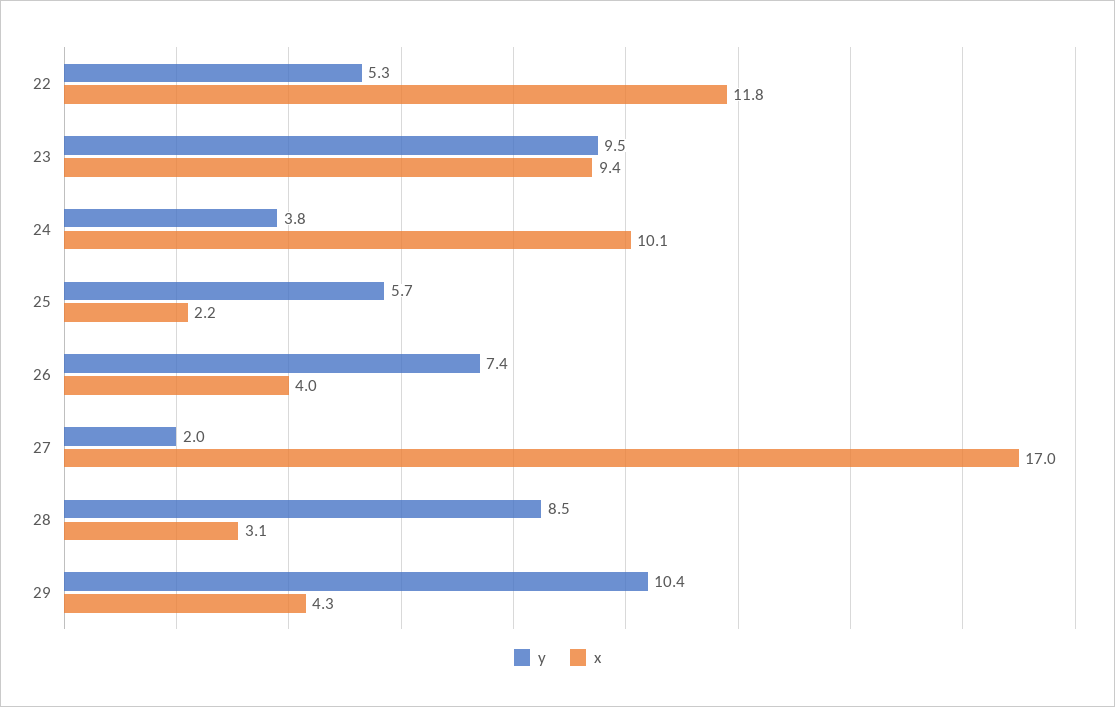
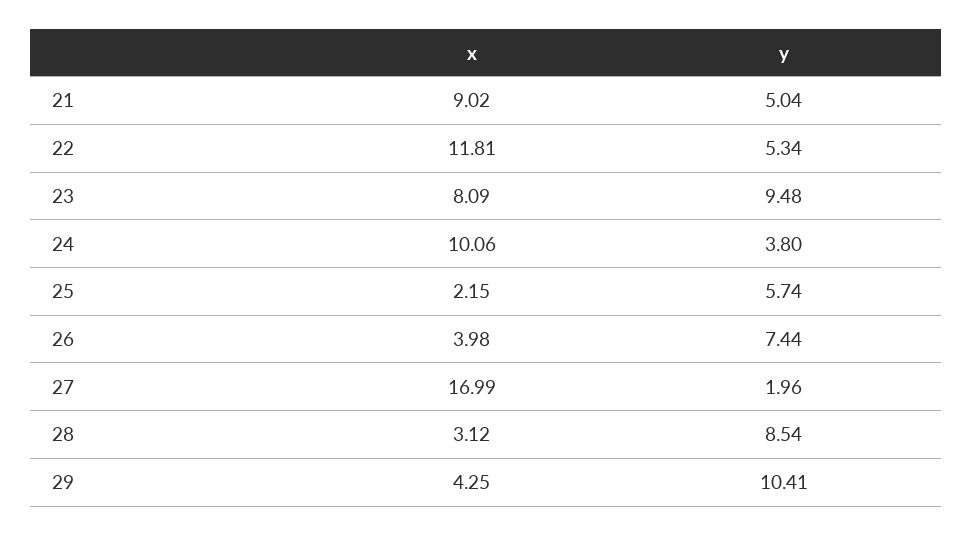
x, 23: 9.4 -> 8.09
x, 21: none -> 9.02
y, 21: none -> 5.04

